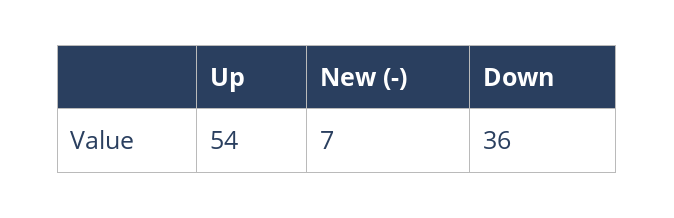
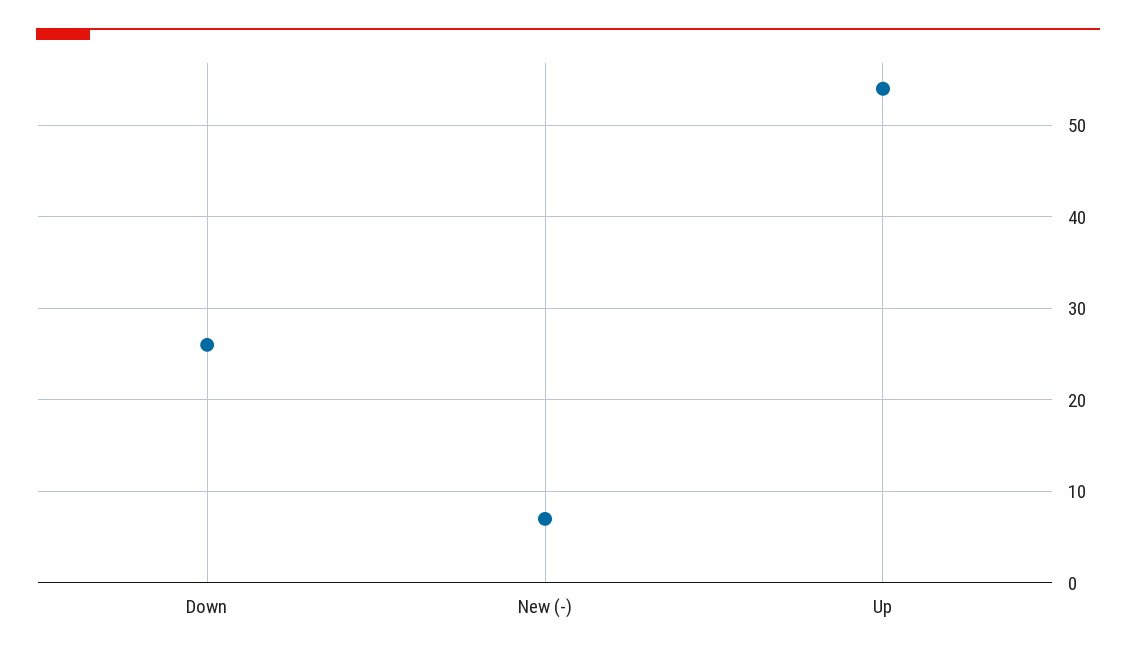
Down: 36 -> 26

